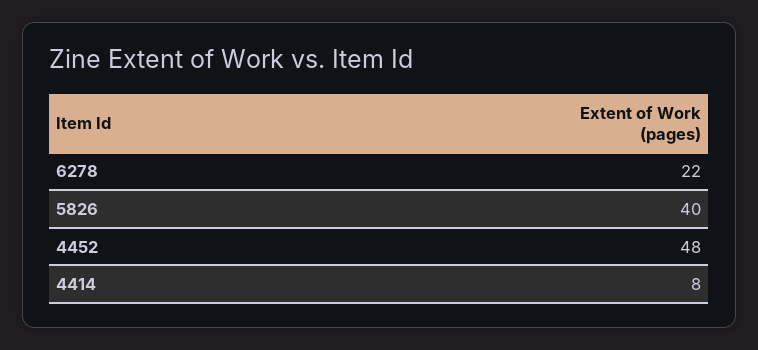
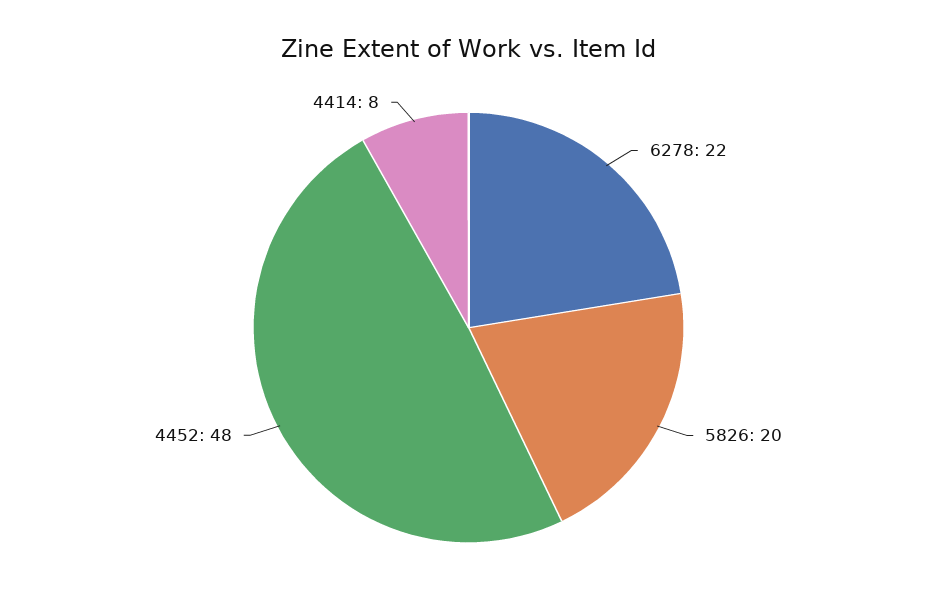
5826: 40 -> 20

